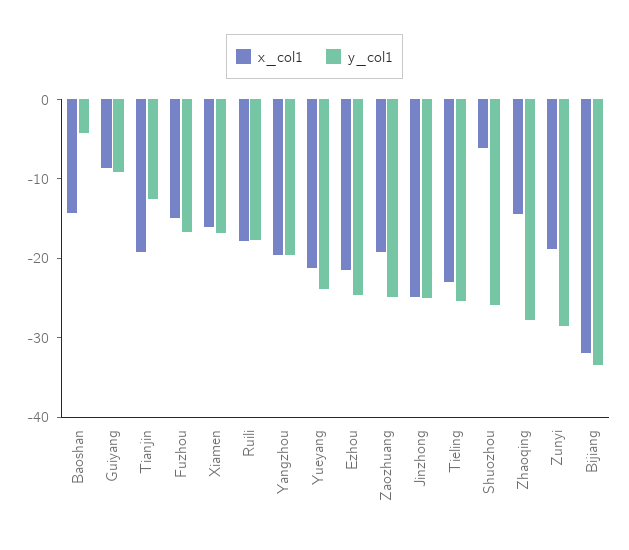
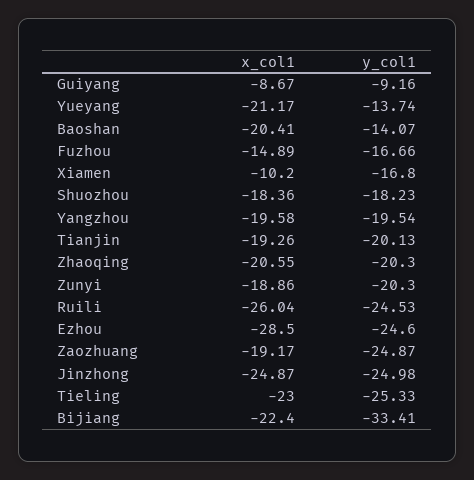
x_col1, Baoshan: -14 -> -20.41
y_col1, Baoshan: -4 -> -14.07
y_col1, Tianjin: -12 -> -20.13
x_col1, Xiamen: -16 -> -10.2
x_col1, Ruili: -18 -> -26.04
y_col1, Ruili: -18 -> -24.53
y_col1, Yueyang: -24 -> -13.74
x_col1, Ezhou: -22 -> -28.5
x_col1, Shuozhou: -6 -> -18.36
y_col1, Shuozhou: -26 -> -18.23
x_col1, Zhaoqing: -14 -> -20.55
y_col1, Zhaoqing: -28 -> -20.3
y_col1, Zunyi: -28 -> -20.3
x_col1, Bijiang: -32 -> -22.4

